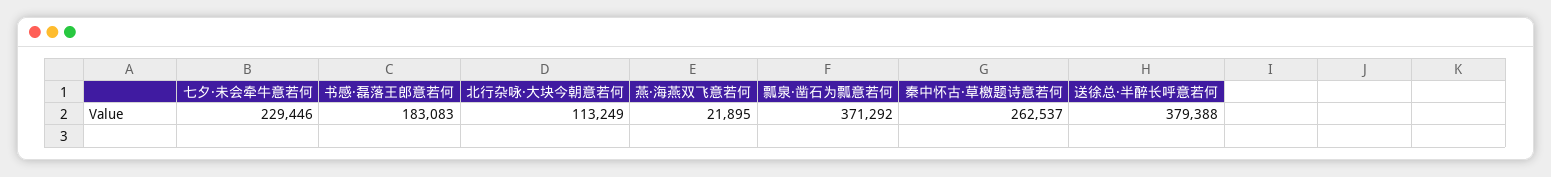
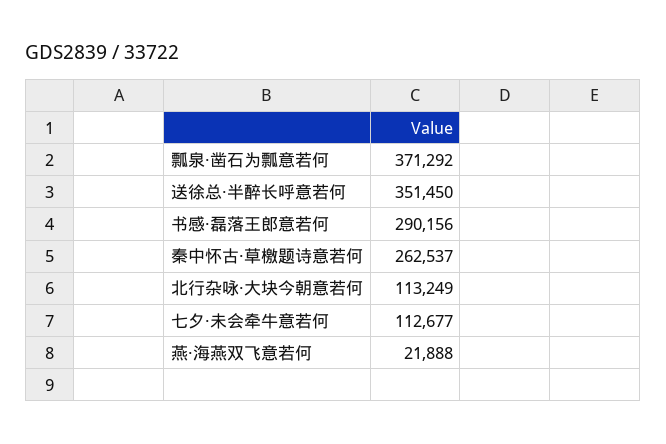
七夕·未会牵牛意若何: 229446 -> 112677
书感·磊落王郎意若何: 183083 -> 290156
燕·海燕双飞意若何: 21895 -> 21888
送徐总·半醉长呼意若何: 379388 -> 351450

